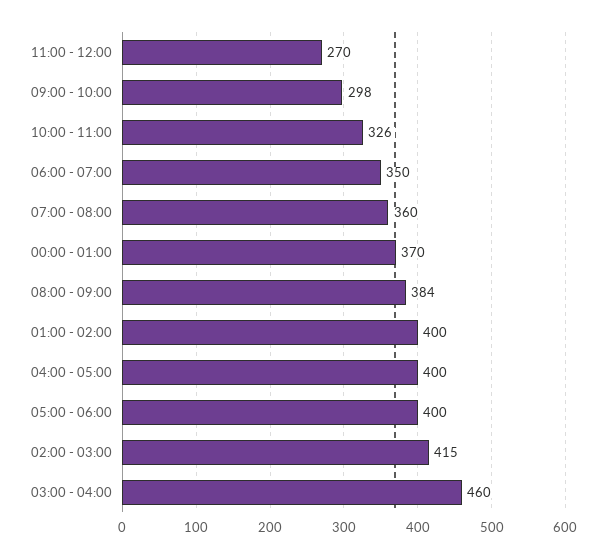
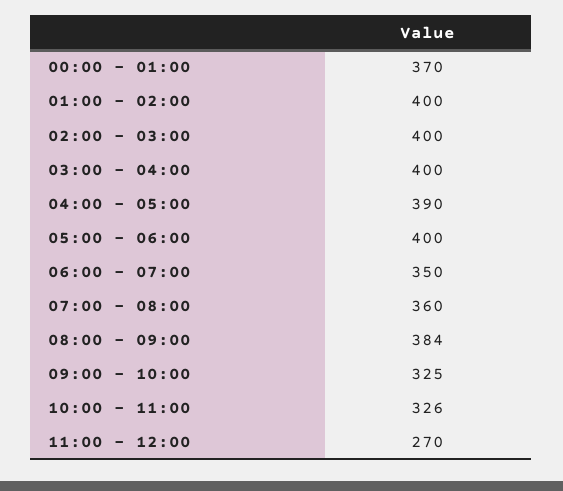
09:00 - 10:00: 298 -> 325
04:00 - 05:00: 400 -> 390
02:00 - 03:00: 415 -> 400
03:00 - 04:00: 460 -> 400

